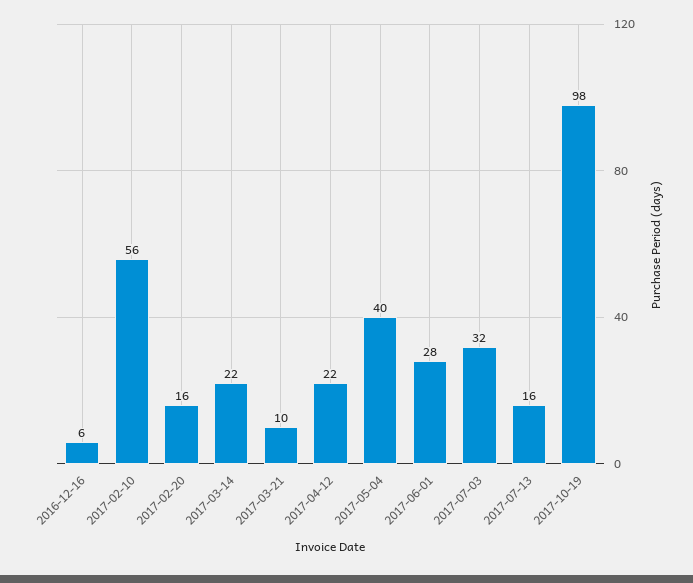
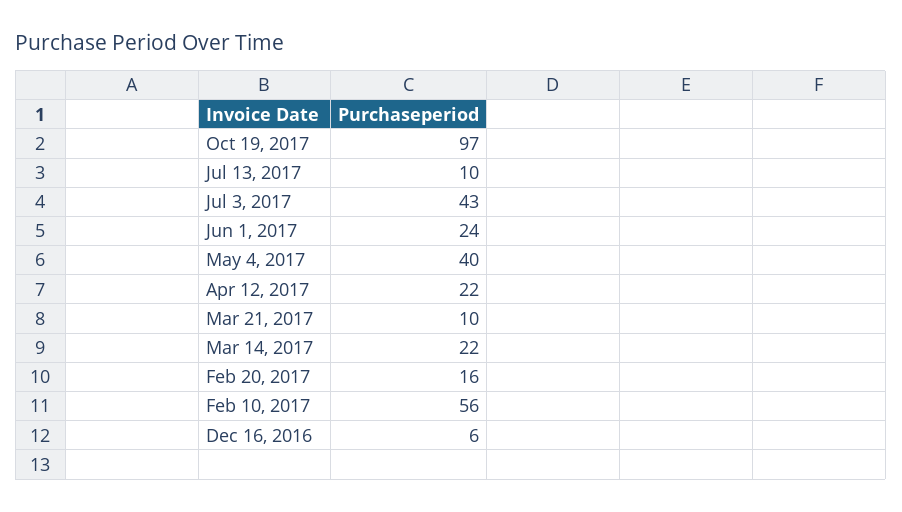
2017-06-01: 28 -> 24
2017-07-03: 32 -> 43
2017-07-13: 16 -> 10
2017-10-19: 98 -> 97

